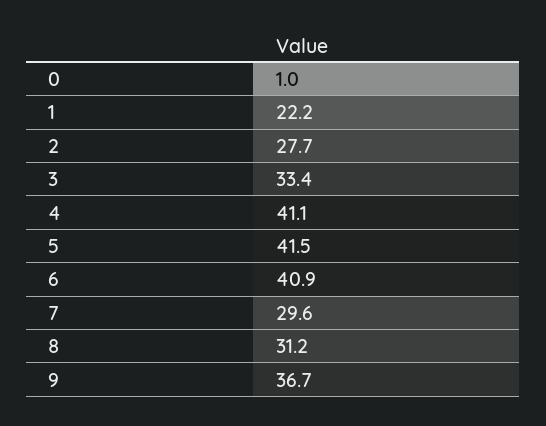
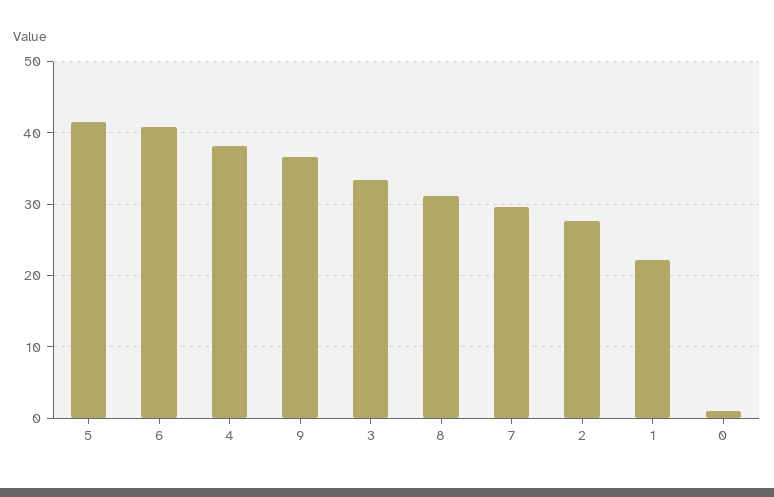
4: 41.1 -> 38

